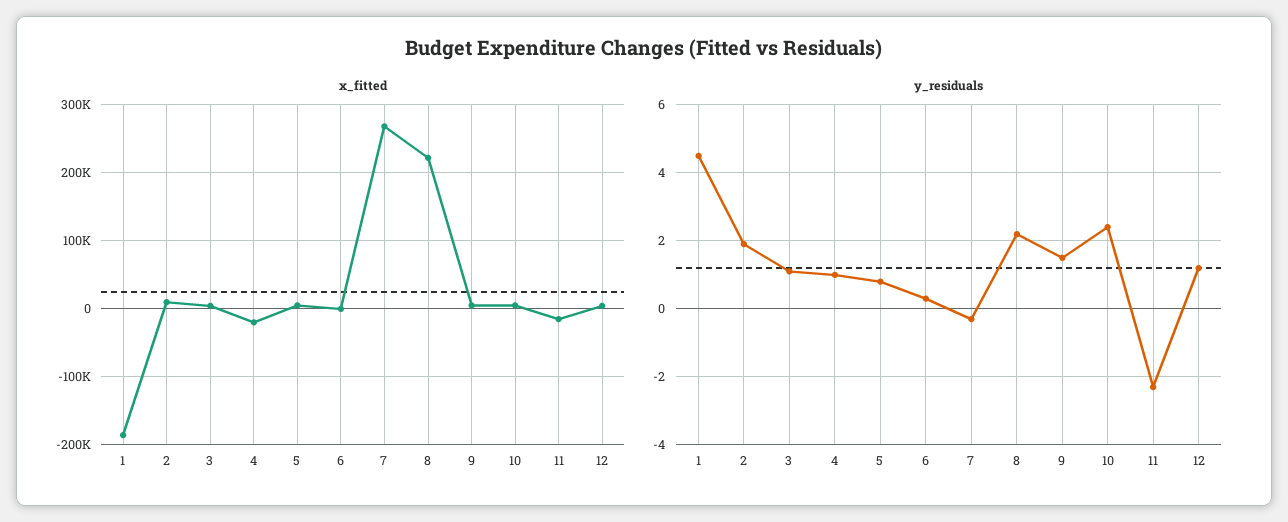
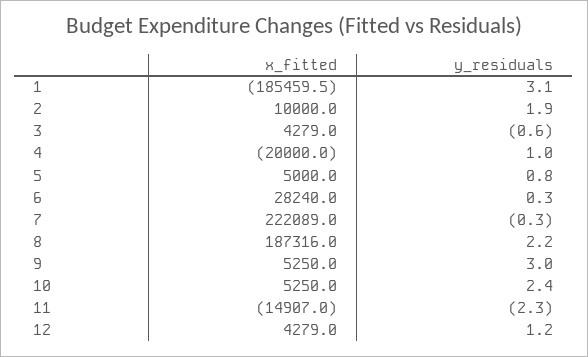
x_fitted, 6: 0 -> 28240
x_fitted, 7: 270000 -> 222089
x_fitted, 8: 220000 -> 187316
y_residuals, 1: 4.5 -> 3.1
y_residuals, 3: 1 -> -0.6
y_residuals, 9: 1.5 -> 3

